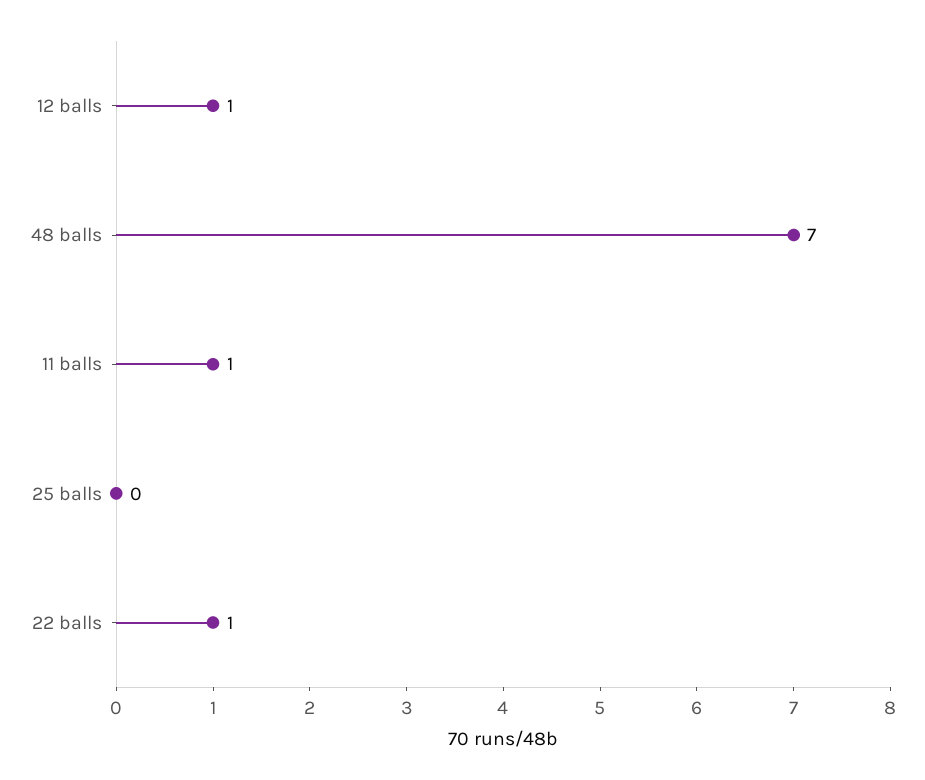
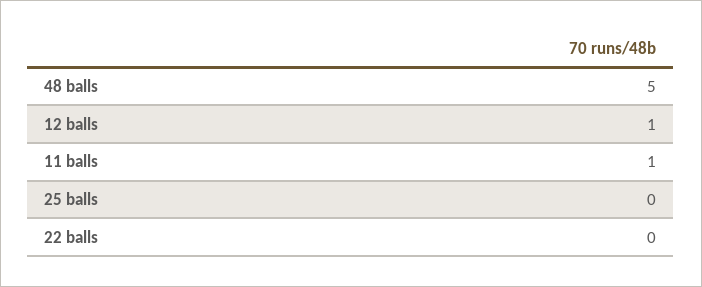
48 balls: 7 -> 5
22 balls: 1 -> 0

